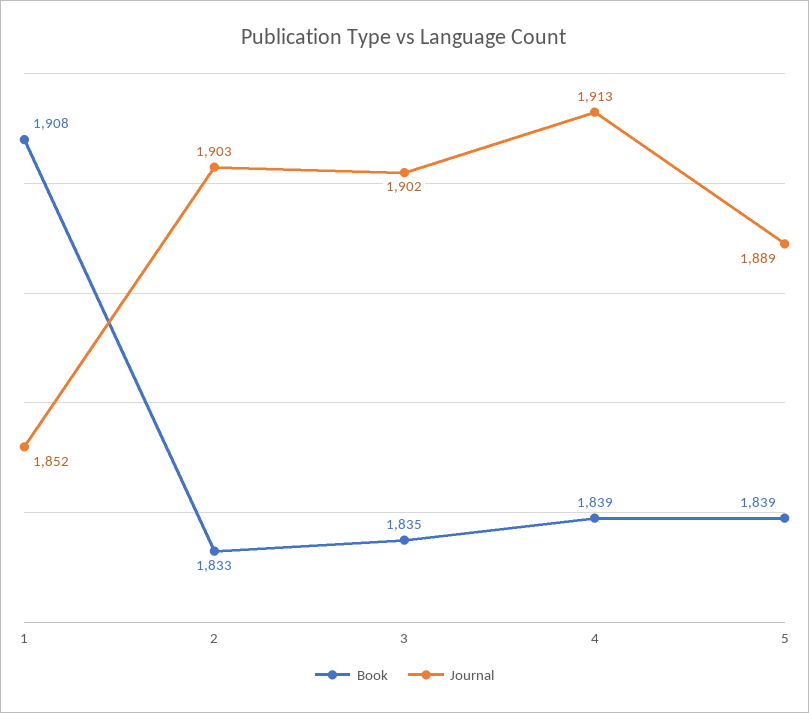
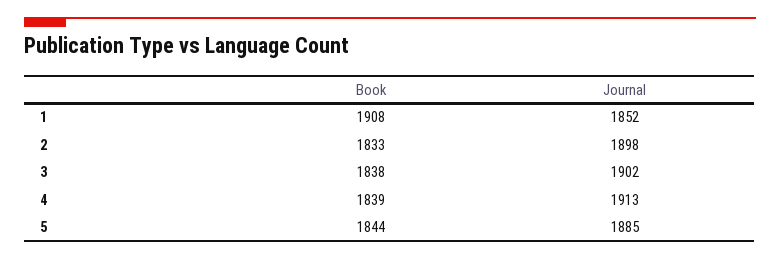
Journal, 2: 1903 -> 1898
Book, 3: 1835 -> 1838
Book, 5: 1839 -> 1844
Journal, 5: 1889 -> 1885

